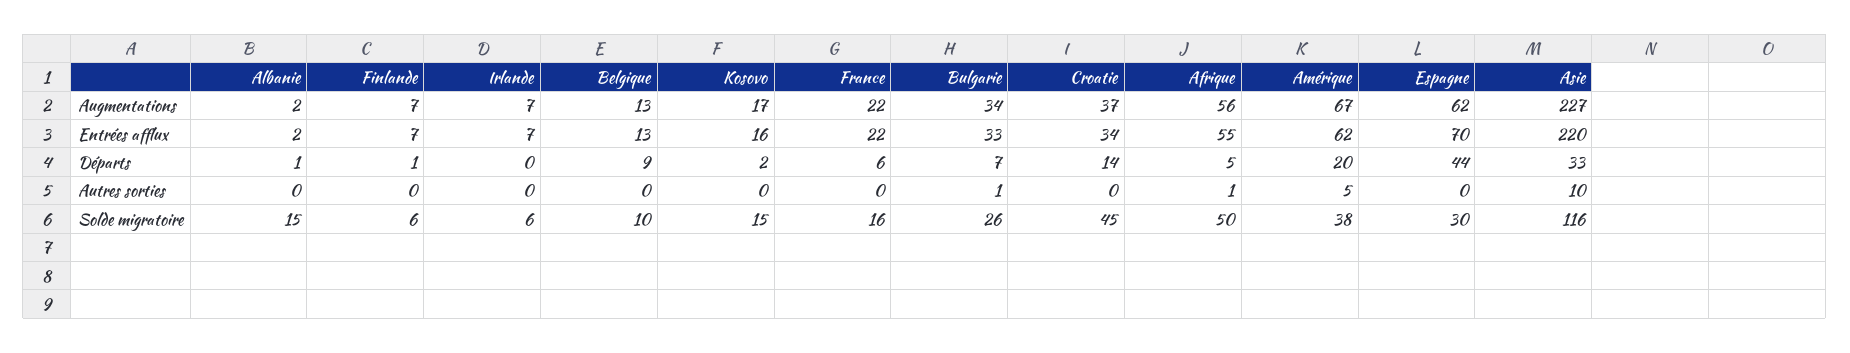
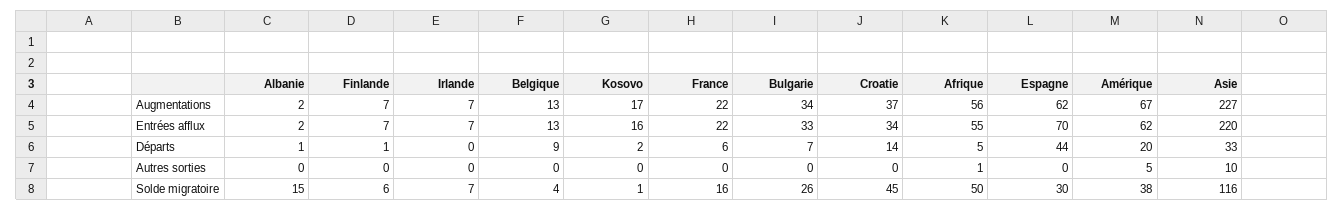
Bulgarie, Autres sorties: 1 -> 0
Irlande, Solde migratoire: 6 -> 7
Belgique, Solde migratoire: 10 -> 4
Kosovo, Solde migratoire: 15 -> 1

